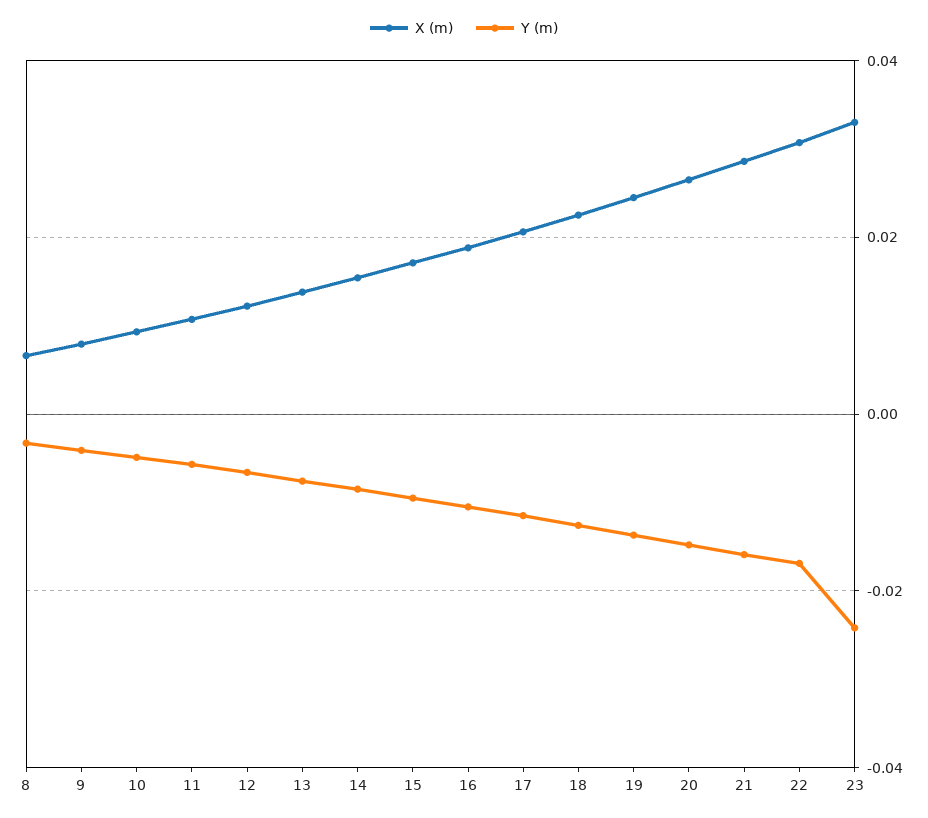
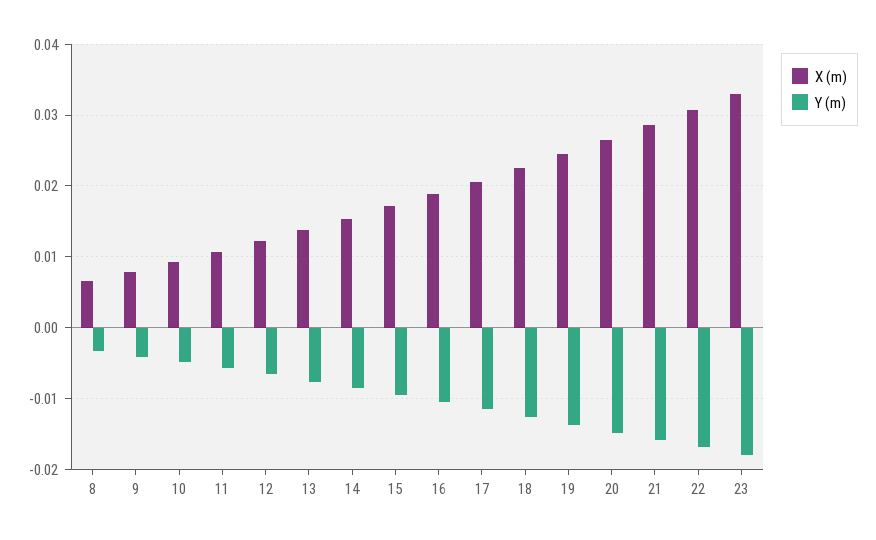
Y (m), 23: -0.024 -> -0.018

